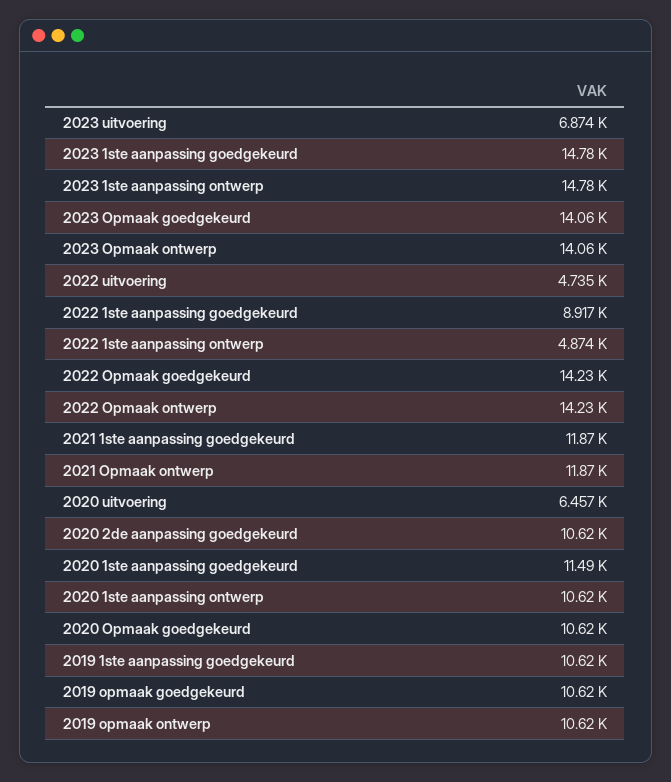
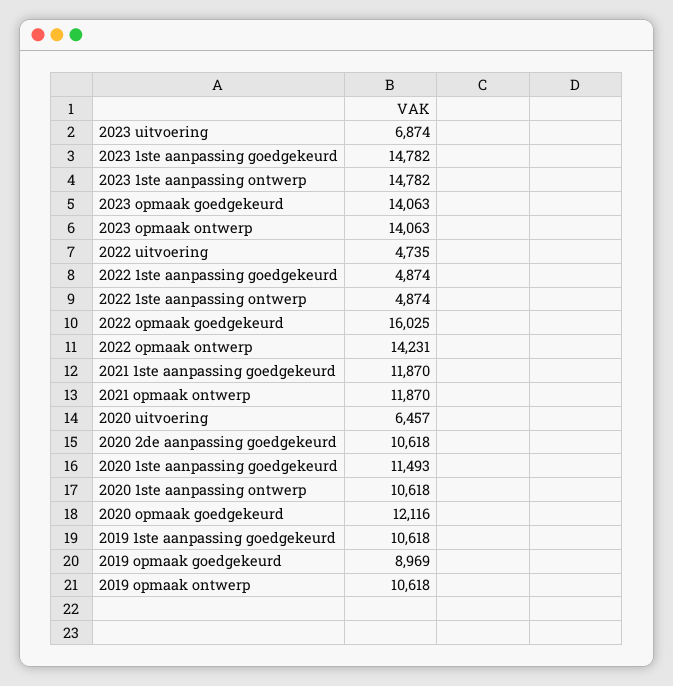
2022 1ste aanpassing goedgekeurd: 8917 -> 4874
2022 Opmaak goedgekeurd: 14230 -> 16025
2020 Opmaak goedgekeurd: 10620 -> 12116
2019 opmaak goedgekeurd: 10620 -> 8969

